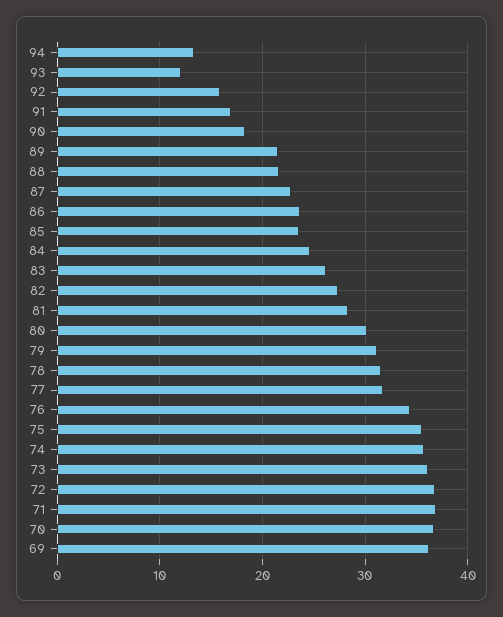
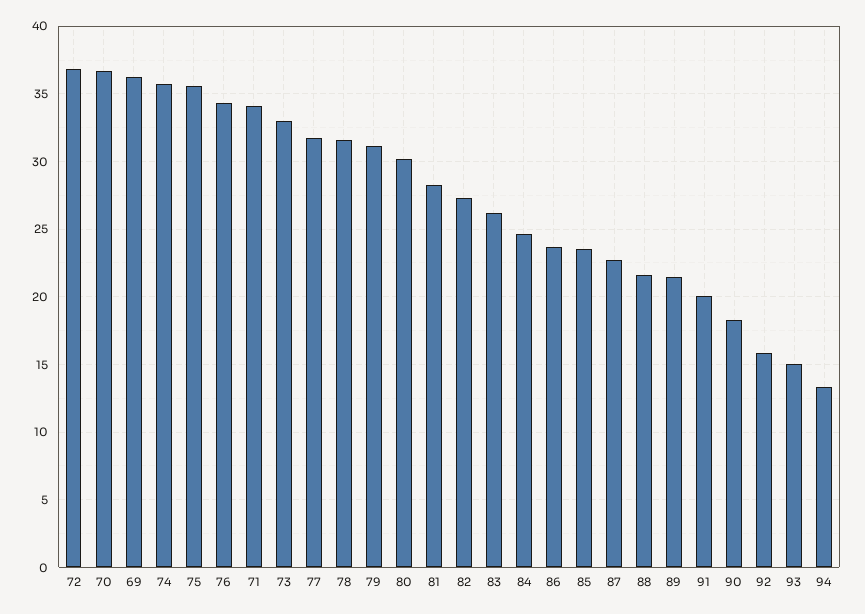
93: 12 -> 15
91: 17 -> 20
73: 36 -> 33
71: 37 -> 34

